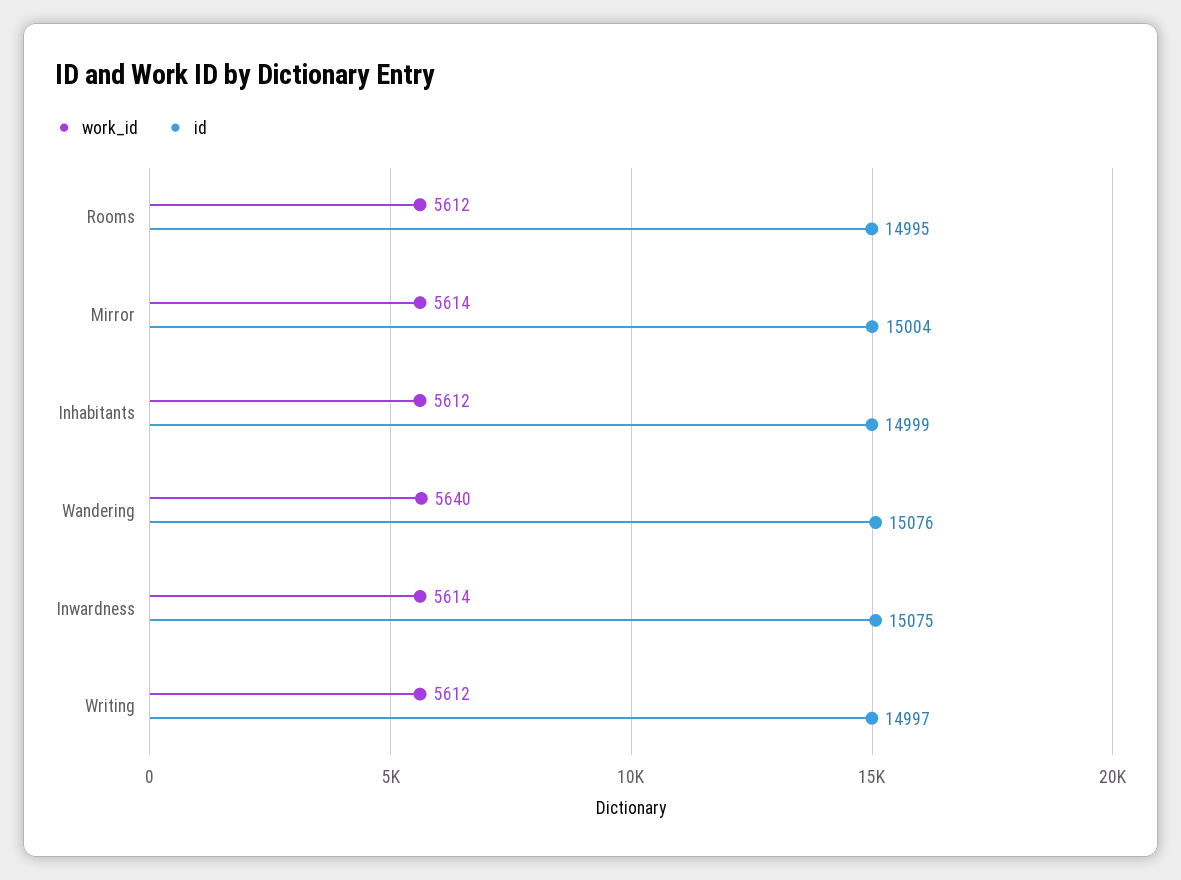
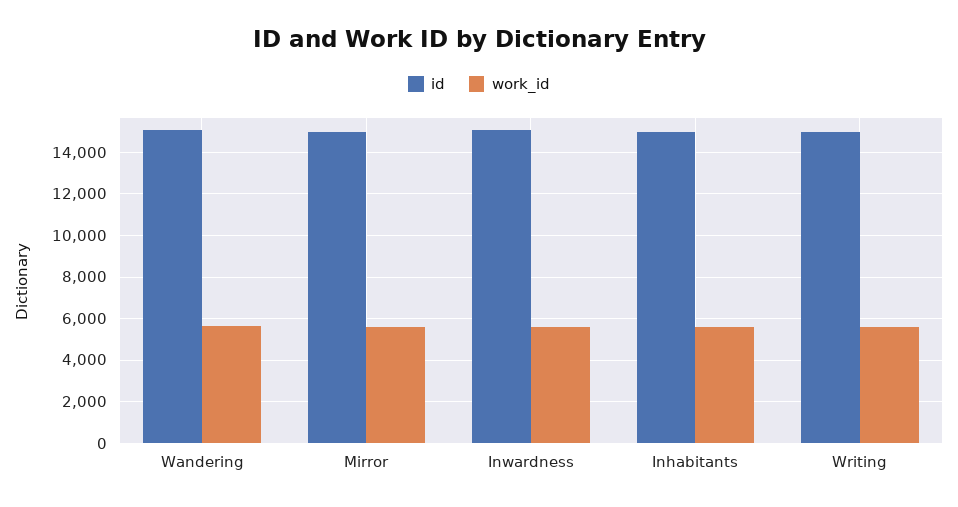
work_id, Rooms: 5612 -> none
id, Rooms: 14995 -> none

